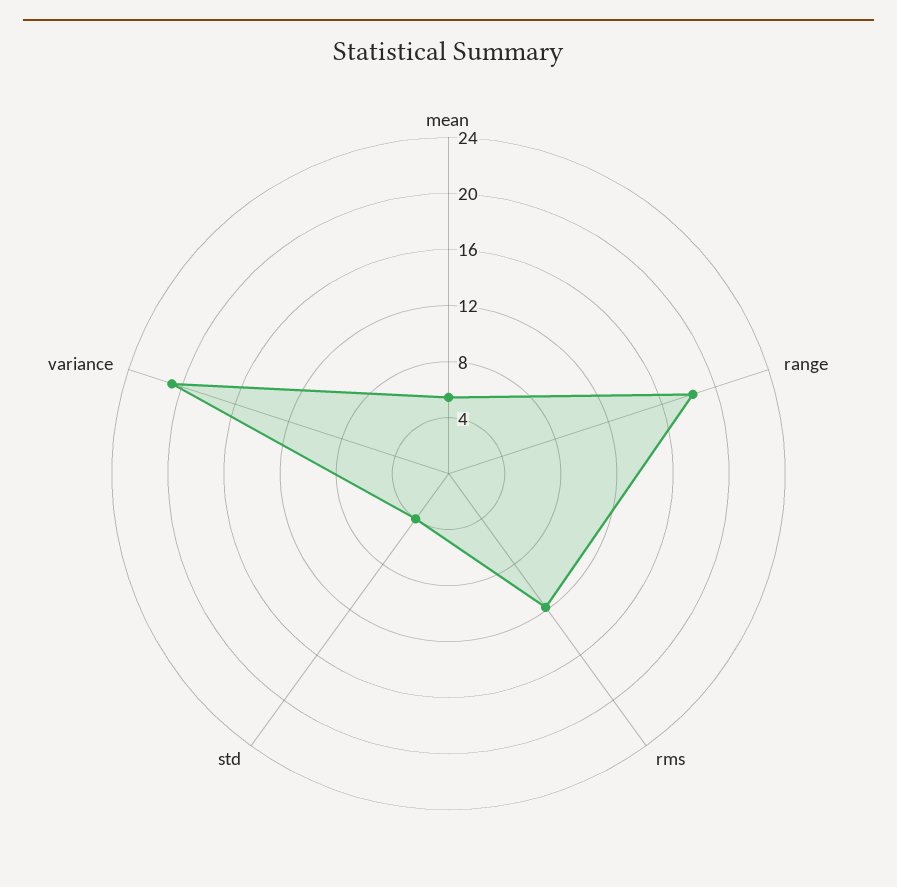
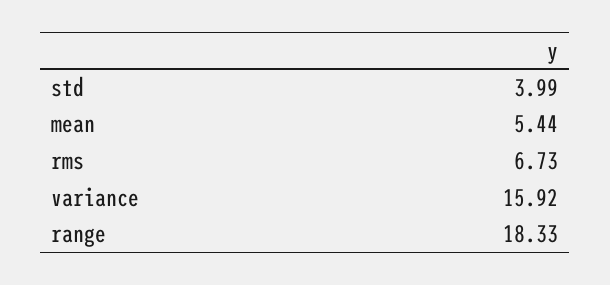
rms: 12 -> 6.73
variance: 21 -> 15.92

